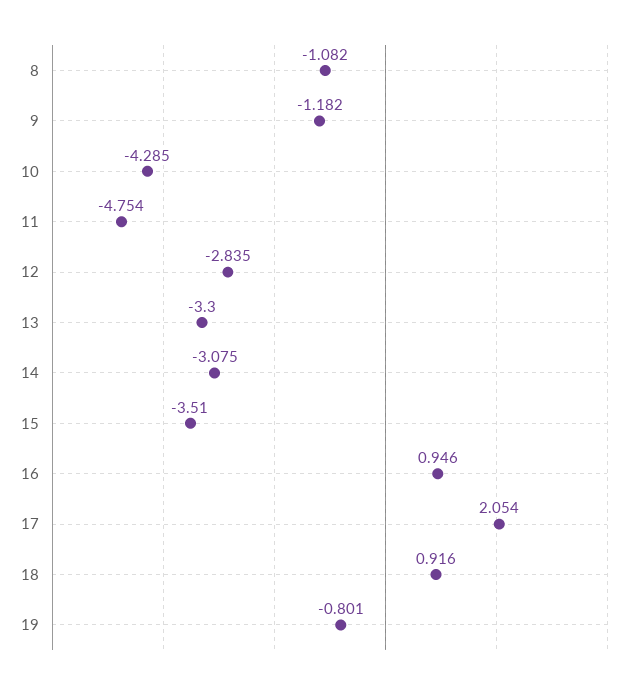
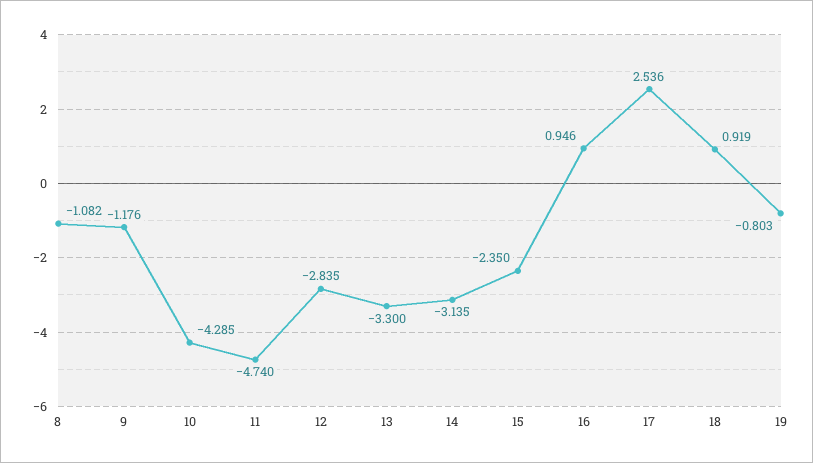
9: -1.182 -> -1.176
11: -4.754 -> -4.74
14: -3.075 -> -3.135
15: -3.51 -> -2.35
17: 2.054 -> 2.536
18: 0.916 -> 0.919
19: -0.801 -> -0.803

